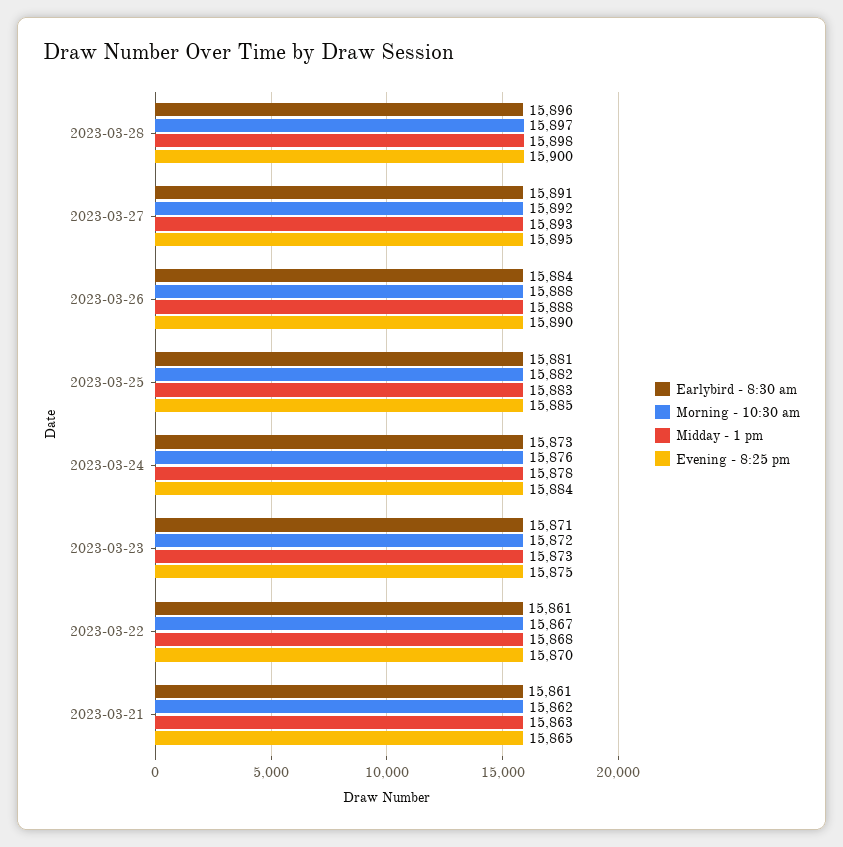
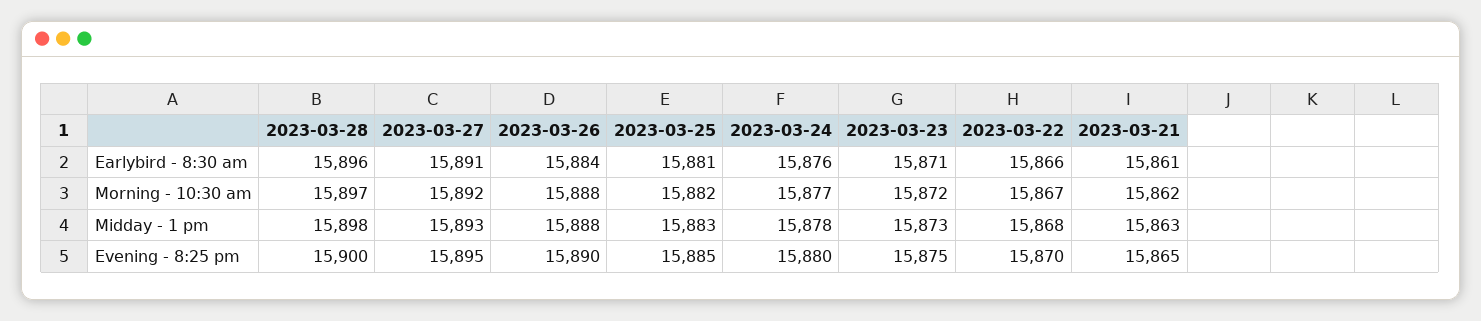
Earlybird - 8:30 am, 2023-03-24: 15873 -> 15876
Morning - 10:30 am, 2023-03-24: 15876 -> 15877
Evening - 8:25 pm, 2023-03-24: 15884 -> 15880
Earlybird - 8:30 am, 2023-03-22: 15861 -> 15866

